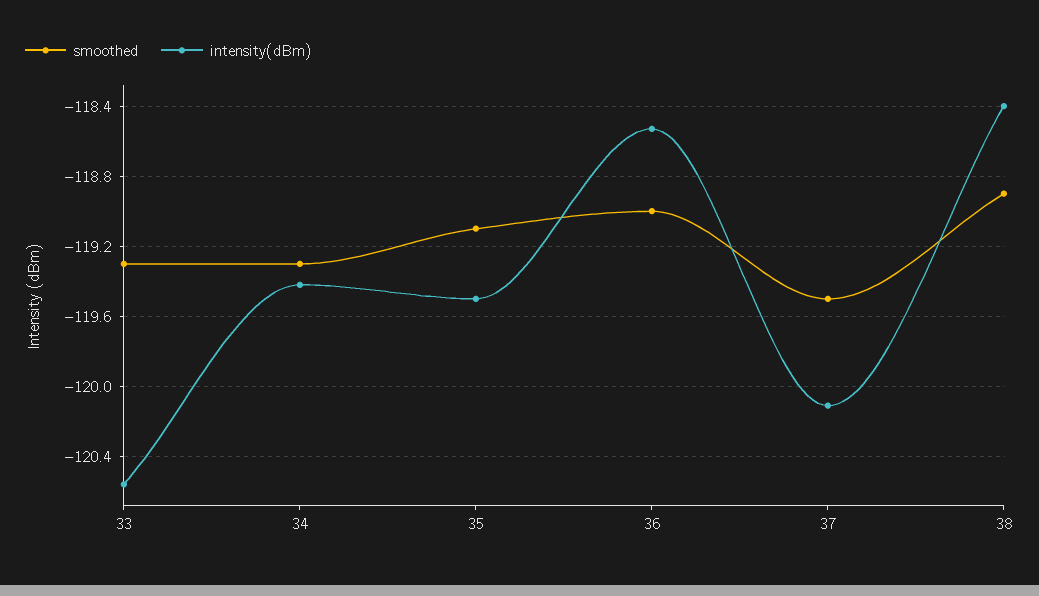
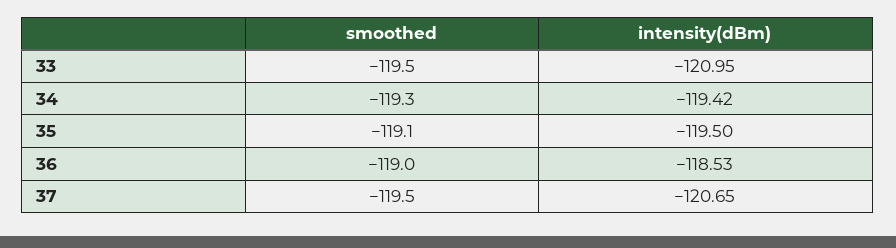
smoothed, 33: -119.3 -> -119.5
intensity(dBm), 33: -120.55 -> -120.95
intensity(dBm), 37: -120.1 -> -120.65
smoothed, 38: -118.9 -> none
intensity(dBm), 38: -118.4 -> none

